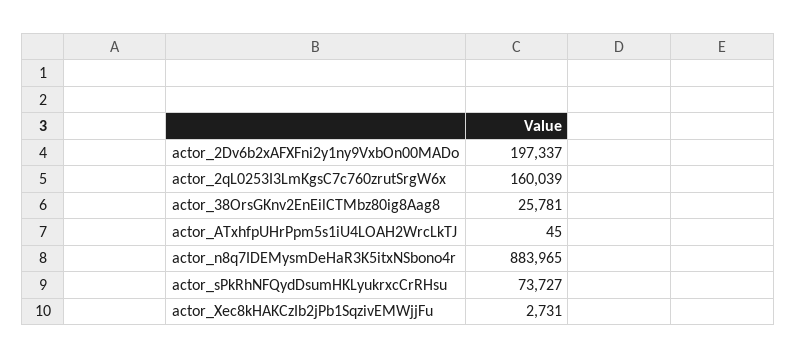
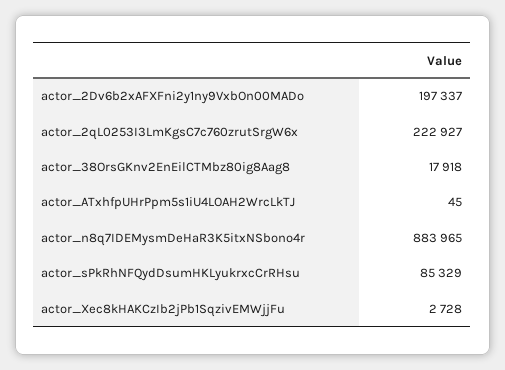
actor_2qL0253I3LmKgsC7c760zrutSrgW6x: 160039 -> 222927
actor_38OrsGKnv2EnEilCTMbz80ig8Aag8: 25781 -> 17918
actor_sPkRhNFQydDsumHKLyukrxcCrRHsu: 73727 -> 85329
actor_Xec8kHAKCzIb2jPb1SqzivEMWjjFu: 2731 -> 2728

